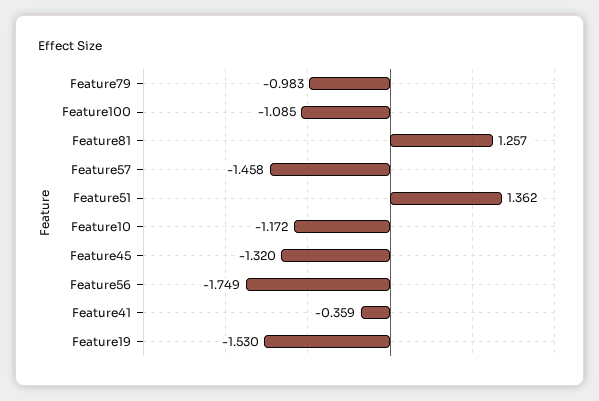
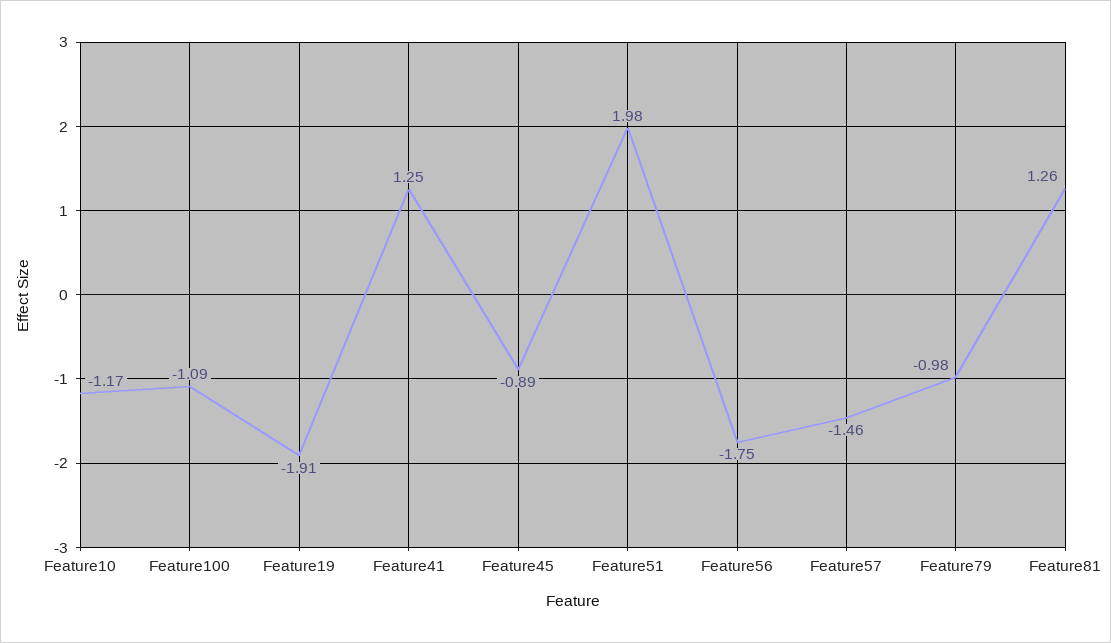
Feature51: 1.362 -> 1.98
Feature45: -1.32 -> -0.89
Feature41: -0.359 -> 1.25
Feature19: -1.53 -> -1.91

